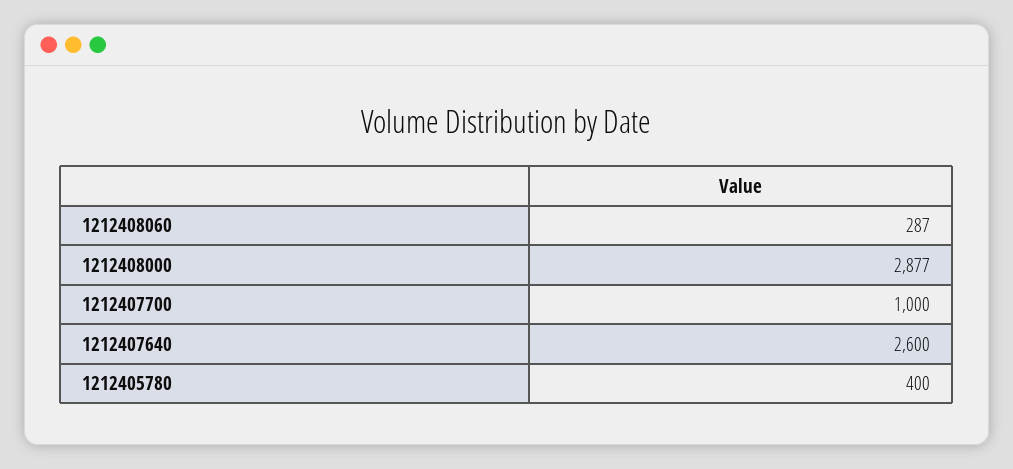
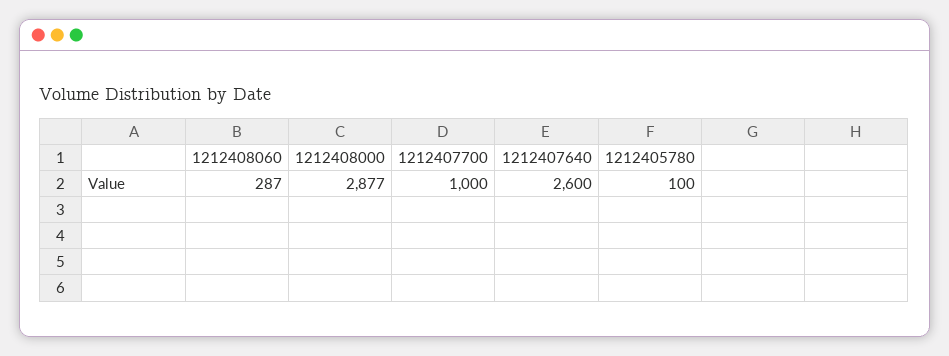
1212405780: 400 -> 100

